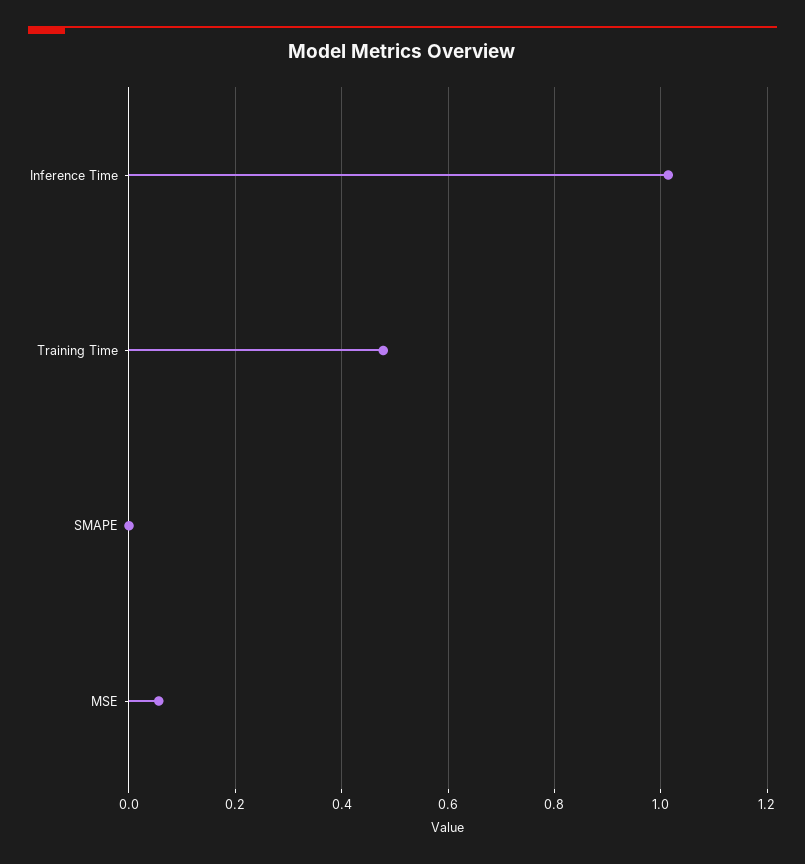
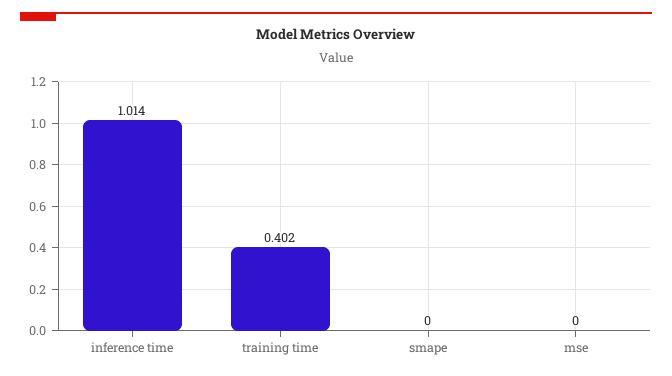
Training Time: 0.48 -> 0.402
MSE: 0.06 -> 0

